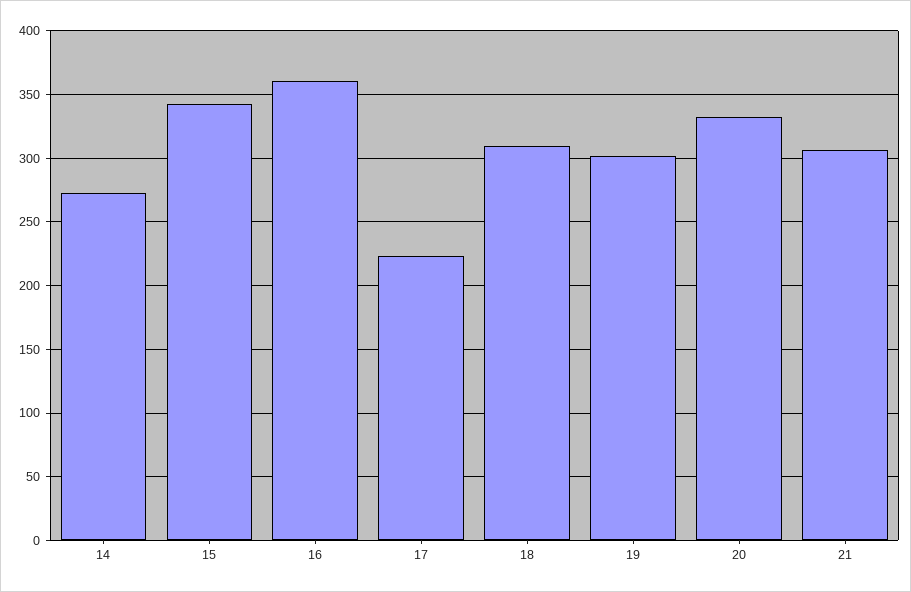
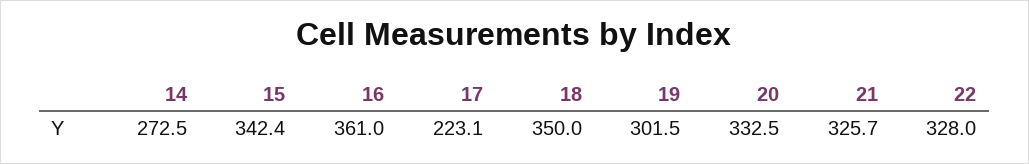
18: 310 -> 350
21: 305 -> 325.7
22: none -> 328

